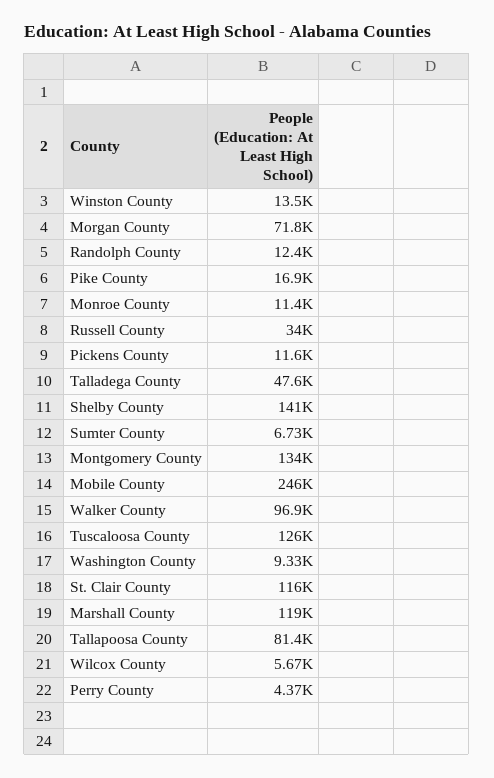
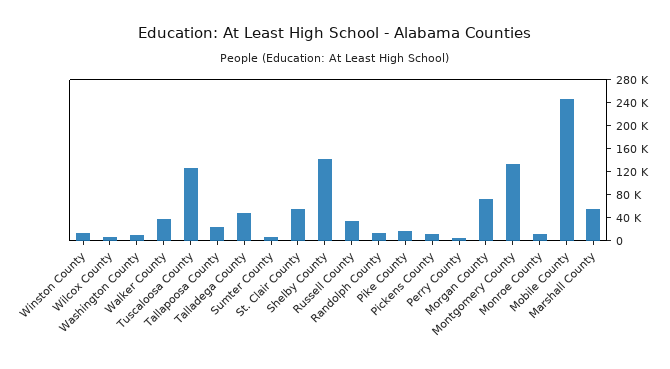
Walker County: 96900 -> 40000
St. Clair County: 116000 -> 60000
Marshall County: 119000 -> 60000
Tallapoosa County: 81400 -> 20000

